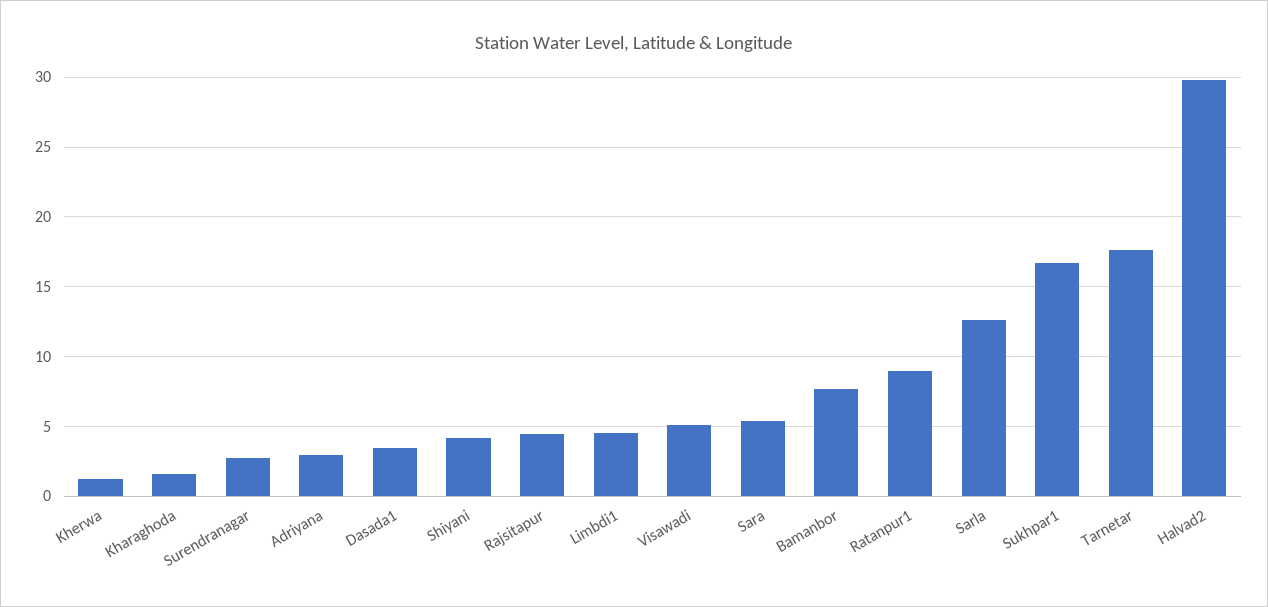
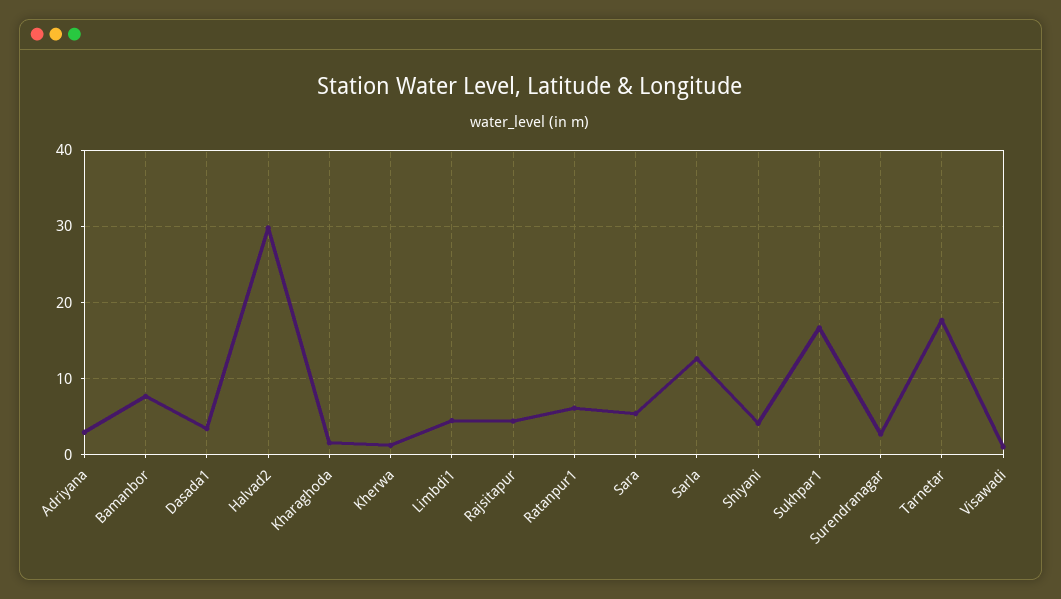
Visawadi: 5 -> 1
Ratanpur1: 9 -> 6

